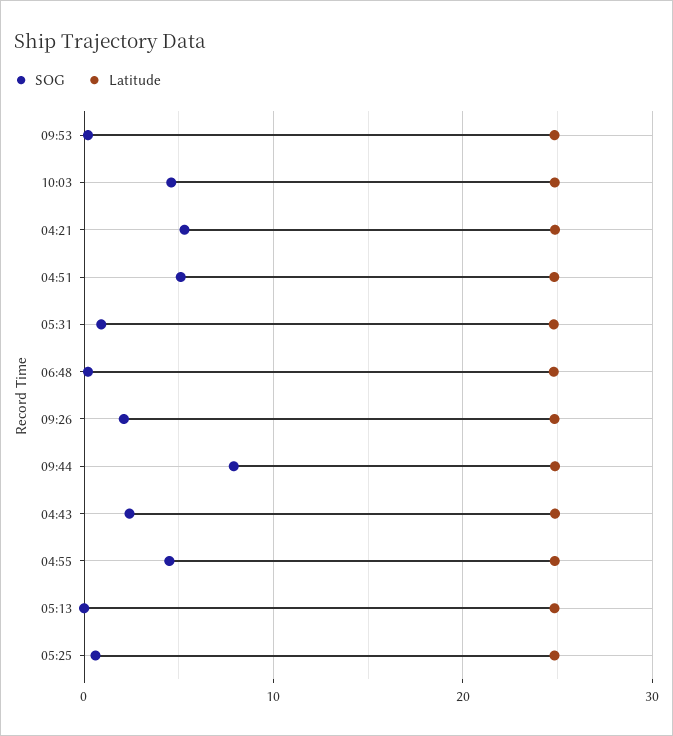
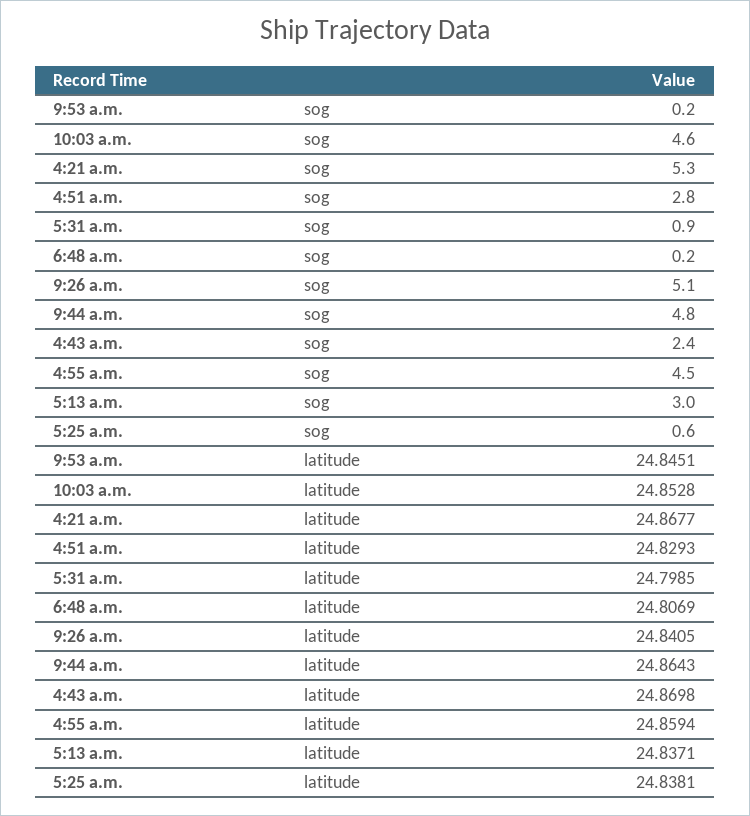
SOG, 04:51: 5 -> 2.8
SOG, 09:26: 2 -> 5.1
SOG, 09:44: 8 -> 4.8
SOG, 05:13: 0 -> 3

